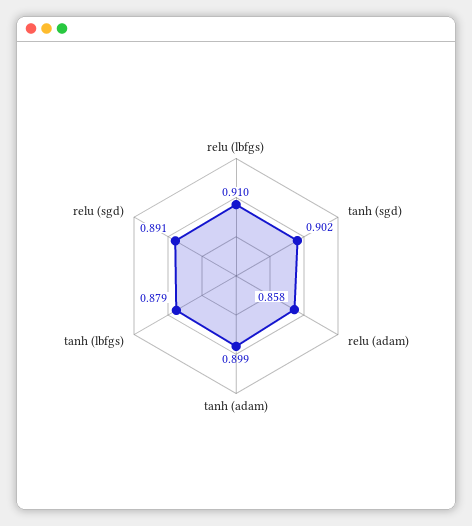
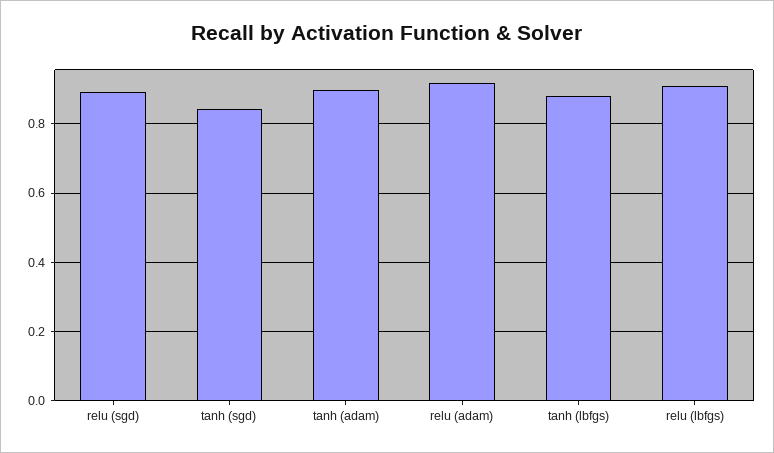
tanh (sgd): 0.902 -> 0.84
relu (adam): 0.858 -> 0.92

